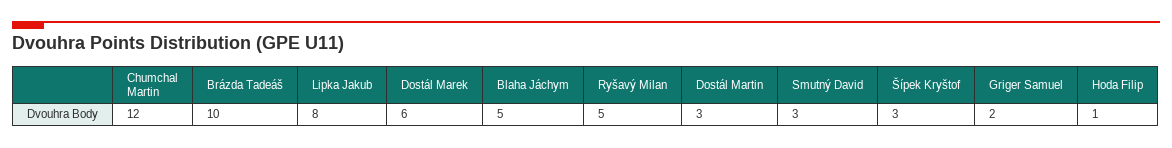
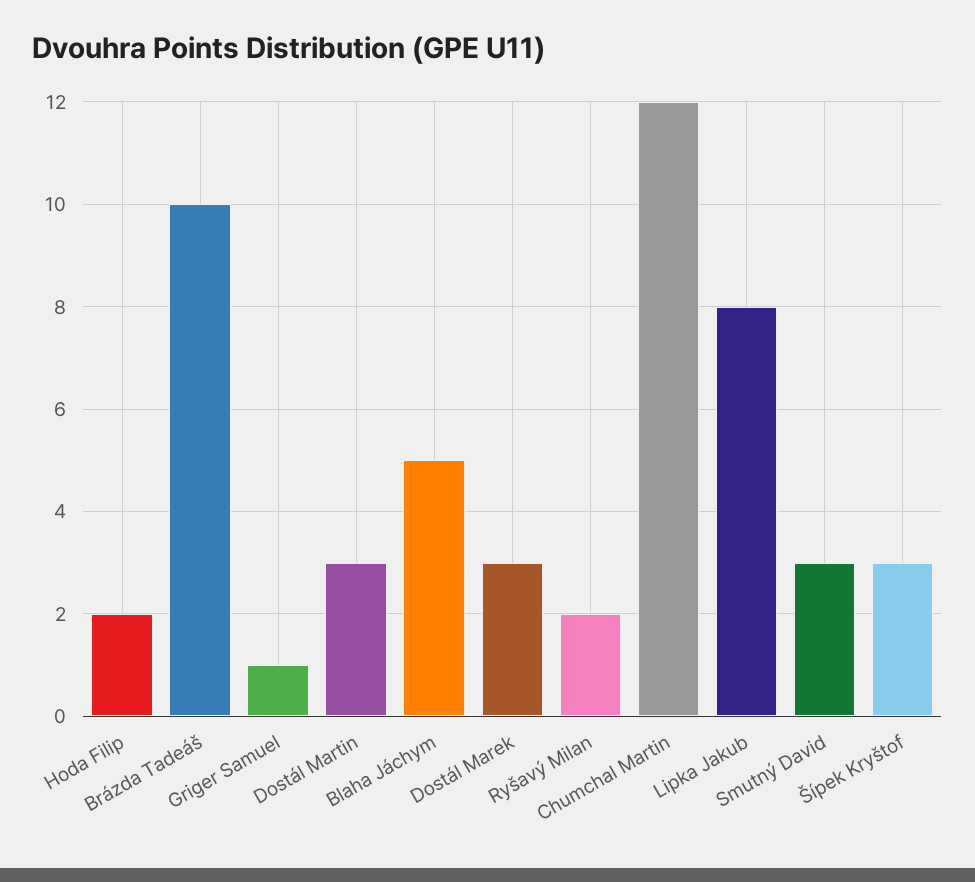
Dostál Marek: 6 -> 3
Ryšavý Milan: 5 -> 2
Griger Samuel: 2 -> 1
Hoda Filip: 1 -> 2

